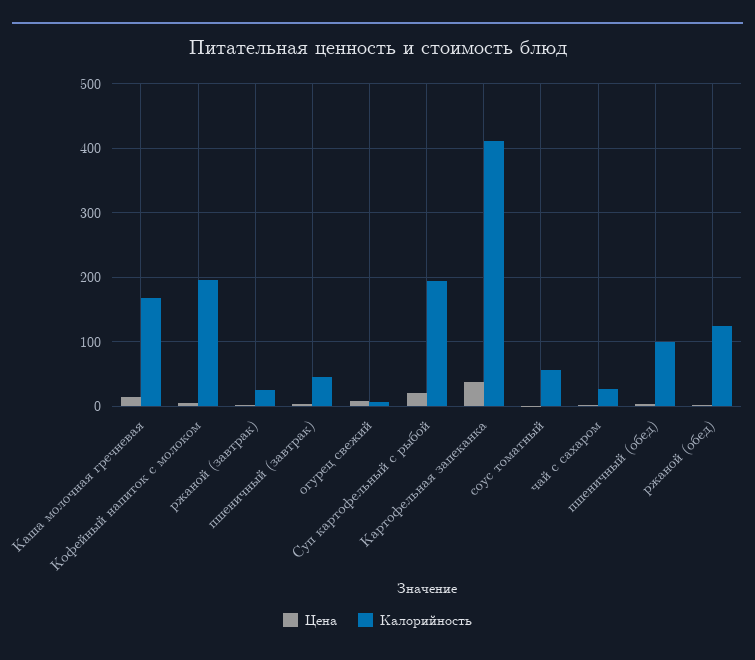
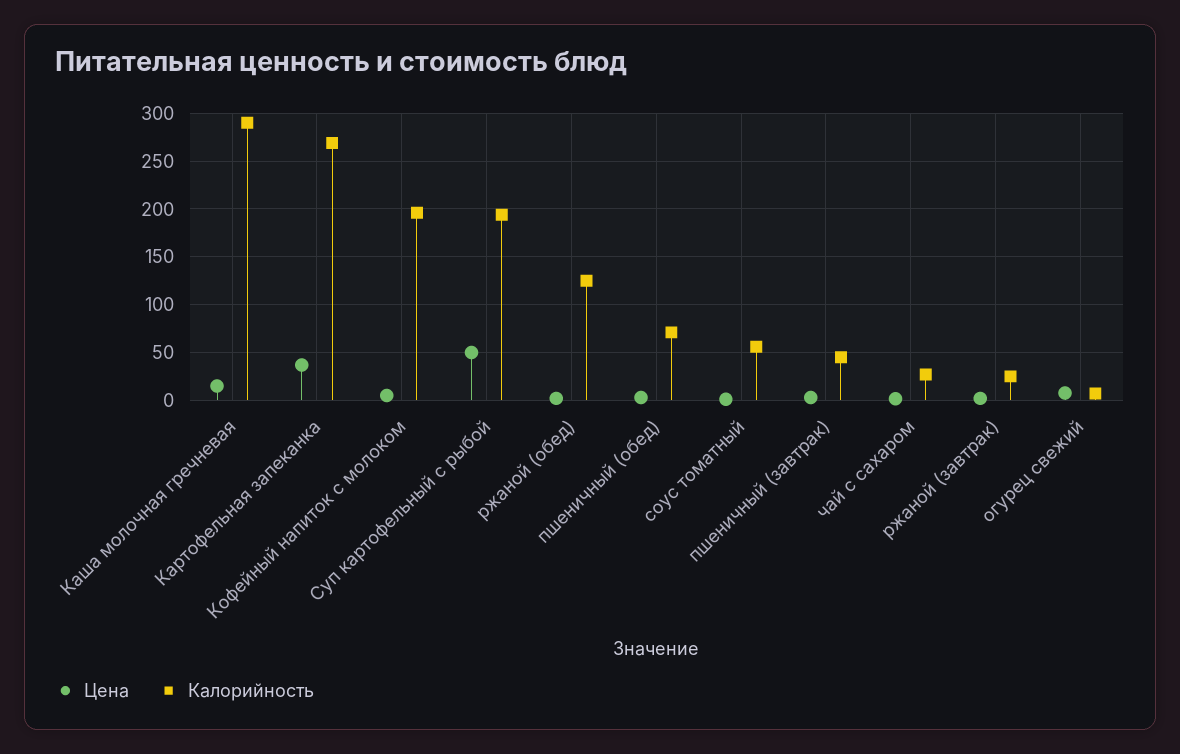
Калорийность, Каша молочная гречневая: 170 -> 290
Цена, Суп картофельный с рыбой: 20 -> 50
Калорийность, Картофельная запеканка: 410 -> 270
Калорийность, пшеничный (обед): 100 -> 70

